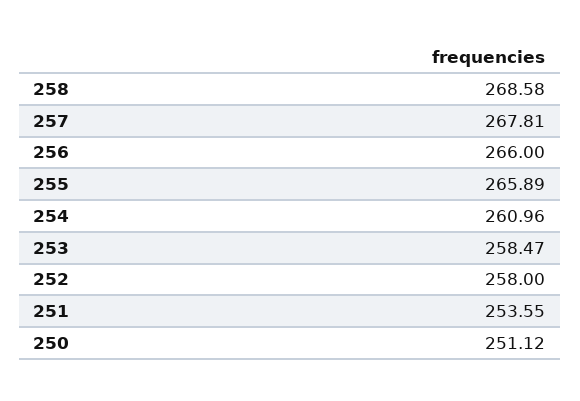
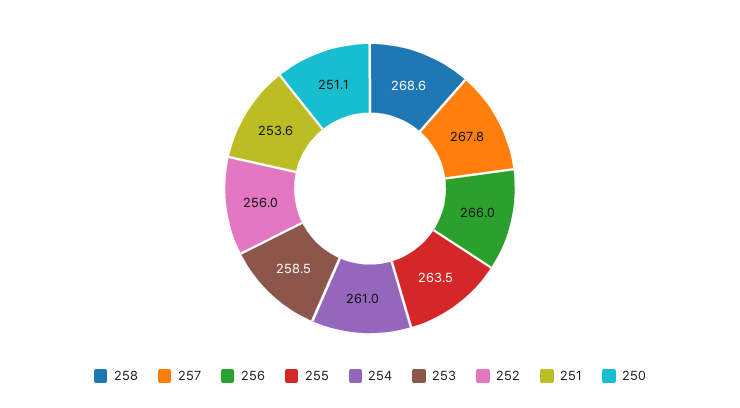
255: 265.89 -> 263.5
252: 258 -> 256

